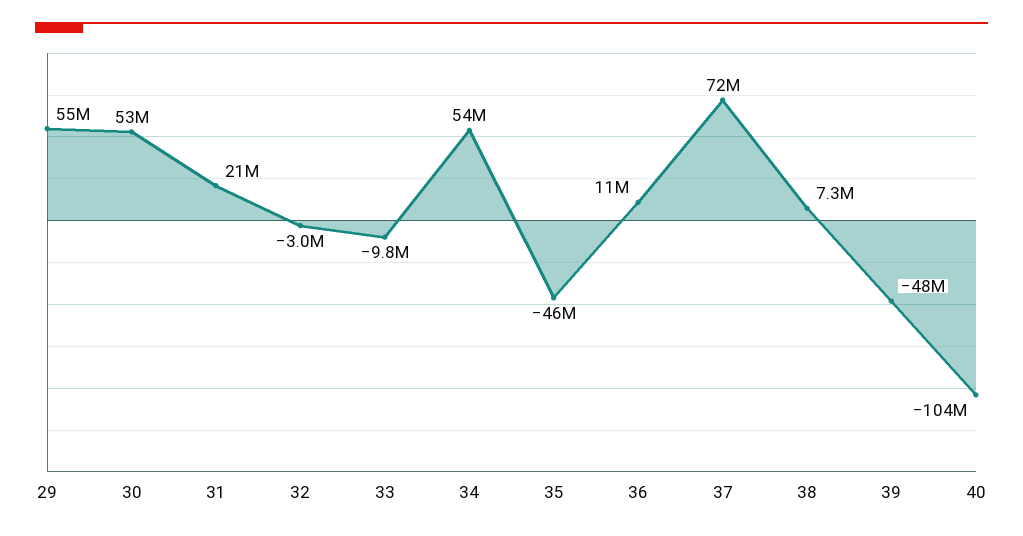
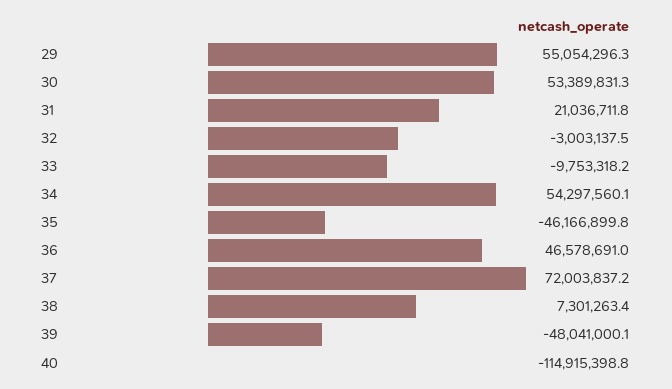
36: 11000000 -> 46578691
40: -104000000 -> -114915398.8

